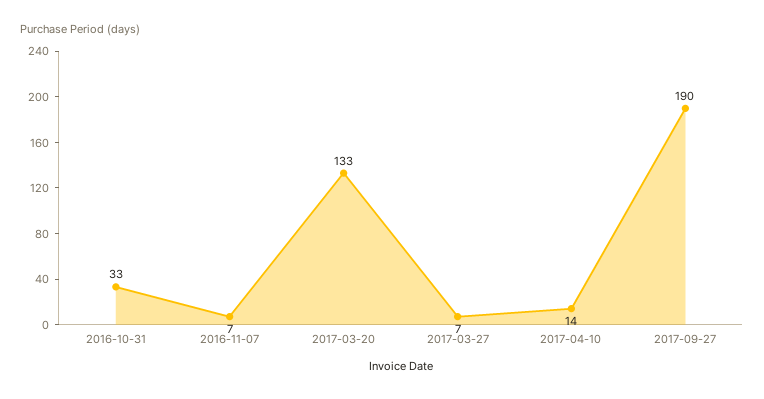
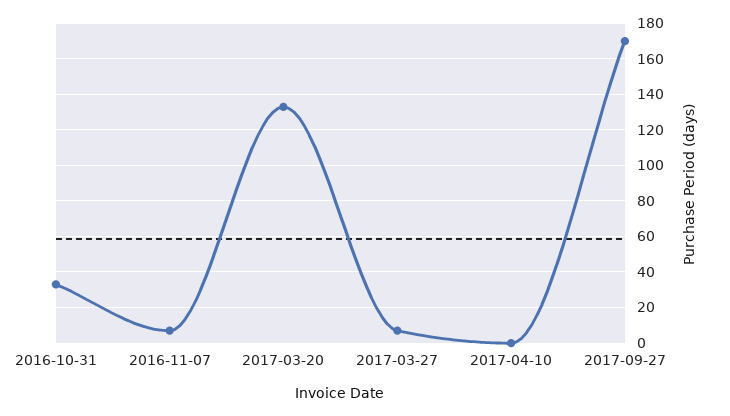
2017-04-10: 14 -> 0
2017-09-27: 190 -> 170

